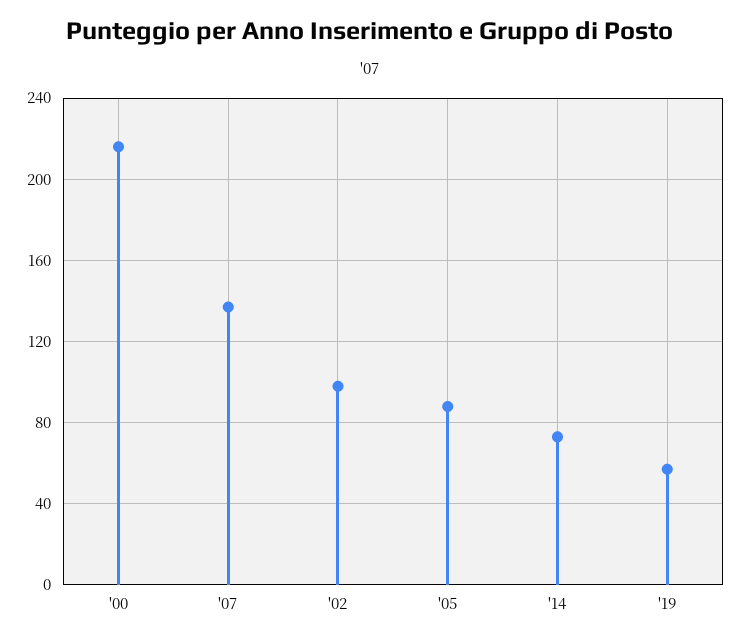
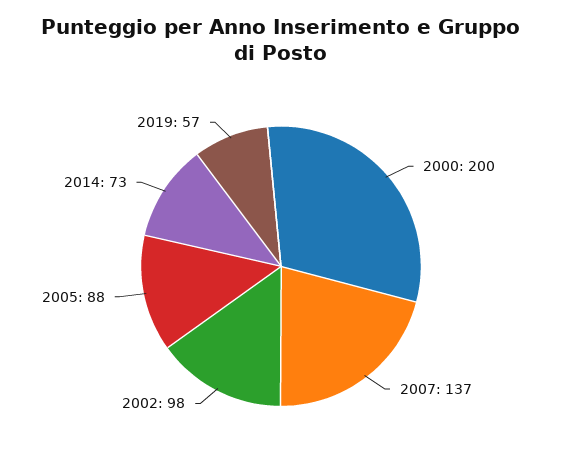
'00: 215 -> 200

